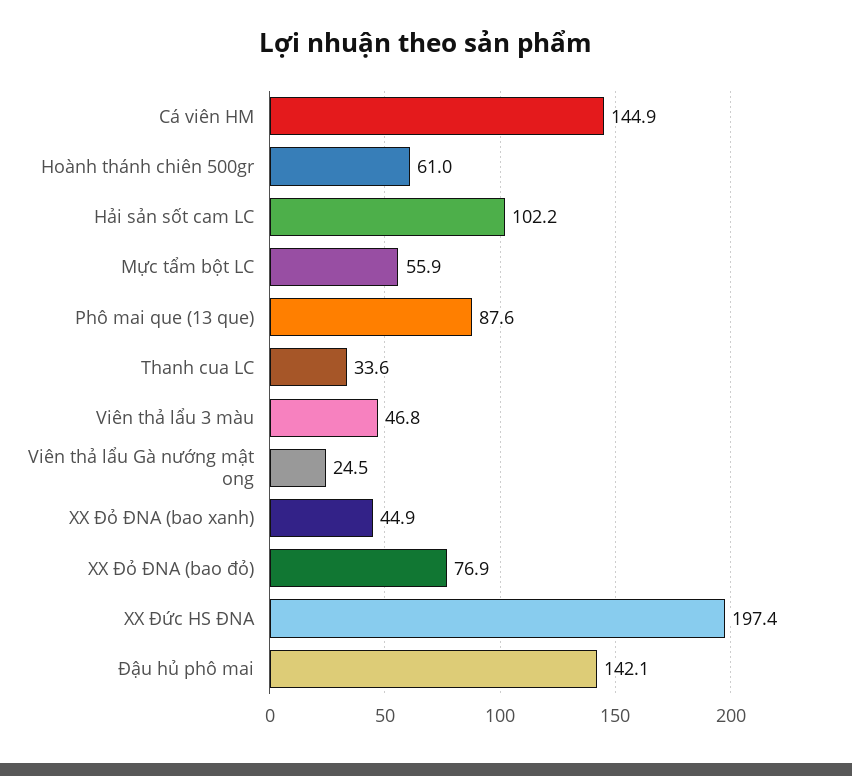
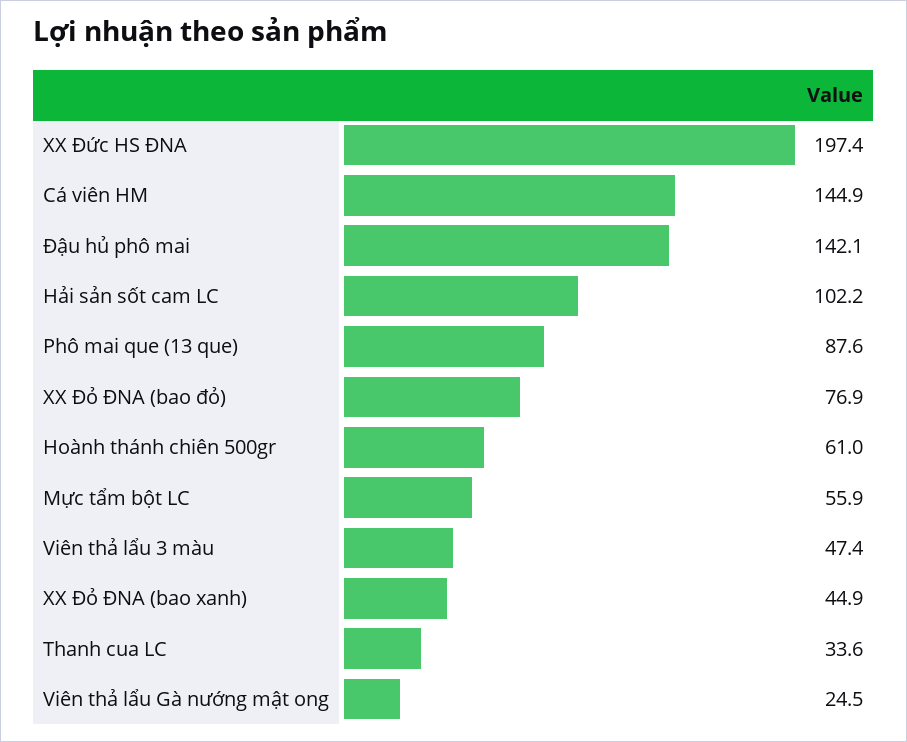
Viên thả lẩu 3 màu: 46.8 -> 47.4

